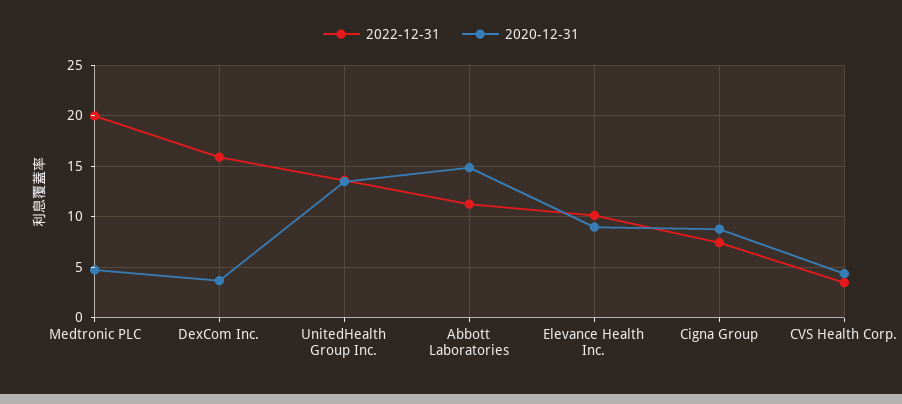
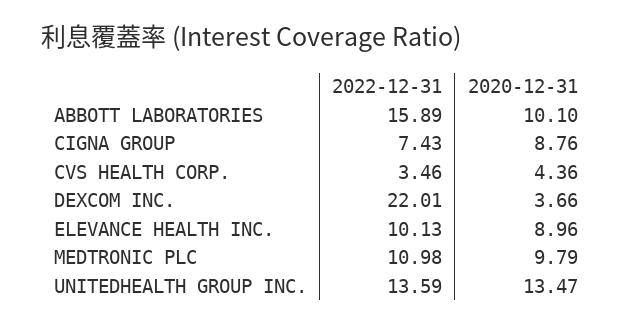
2022-12-31, Medtronic PLC: 20 -> 10.98
2020-12-31, Medtronic PLC: 5 -> 9.79
2022-12-31, DexCom Inc.: 16 -> 22.01
2022-12-31, Abbott Laboratories: 11 -> 15.89
2020-12-31, Abbott Laboratories: 15 -> 10.1

